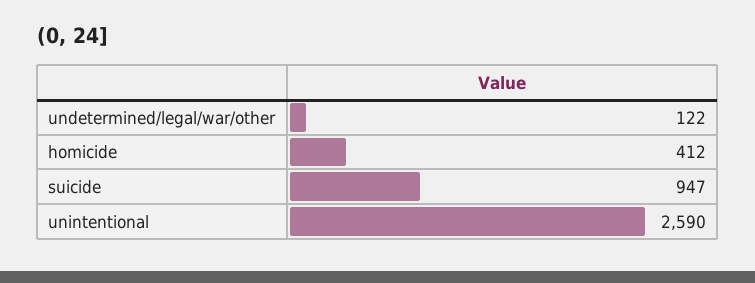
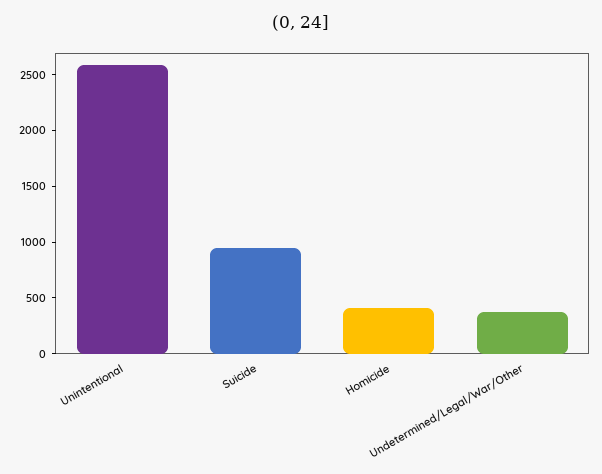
undetermined/legal/war/other: 122 -> 400

